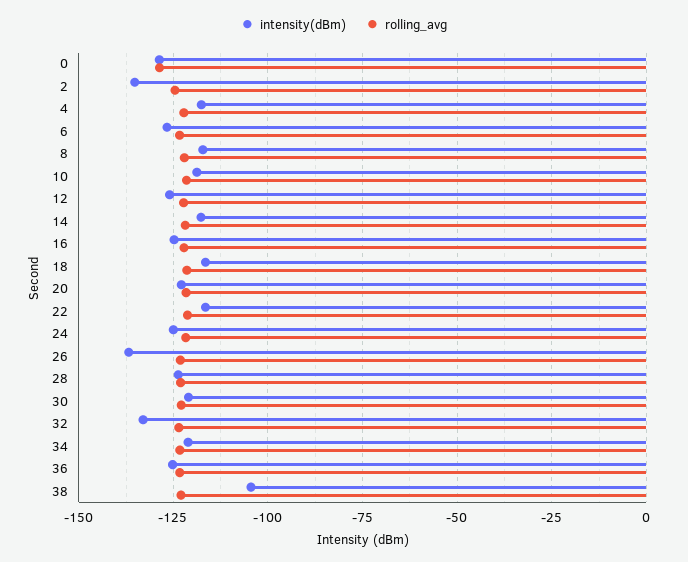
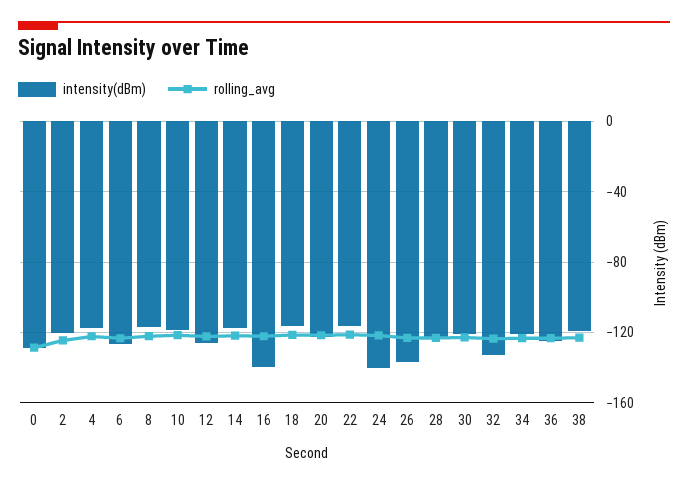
intensity(dBm), 2: -135 -> -120
intensity(dBm), 16: -125 -> -140
intensity(dBm), 24: -125 -> -140
intensity(dBm), 38: -105 -> -120

